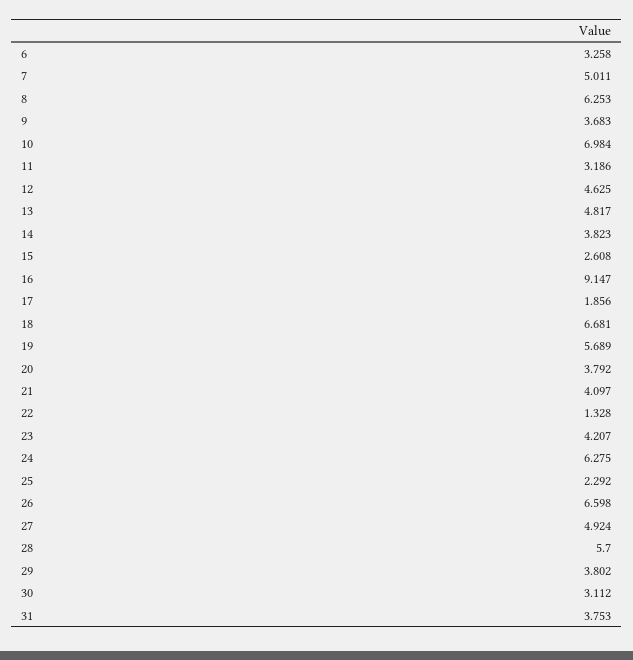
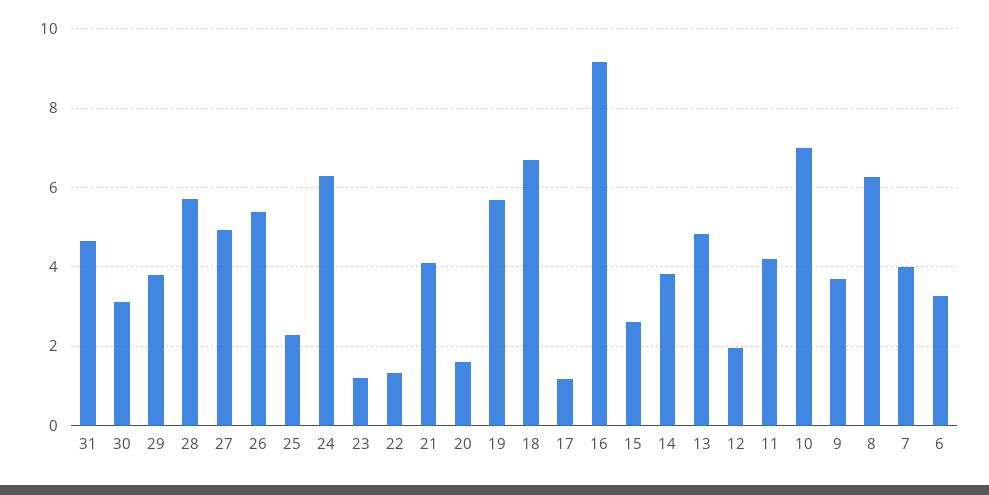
7: 5.011 -> 4
11: 3.186 -> 4.2
12: 4.625 -> 2
17: 1.856 -> 1.2
20: 3.792 -> 1.6
23: 4.207 -> 1.2
26: 6.598 -> 5.4
31: 3.753 -> 4.6

